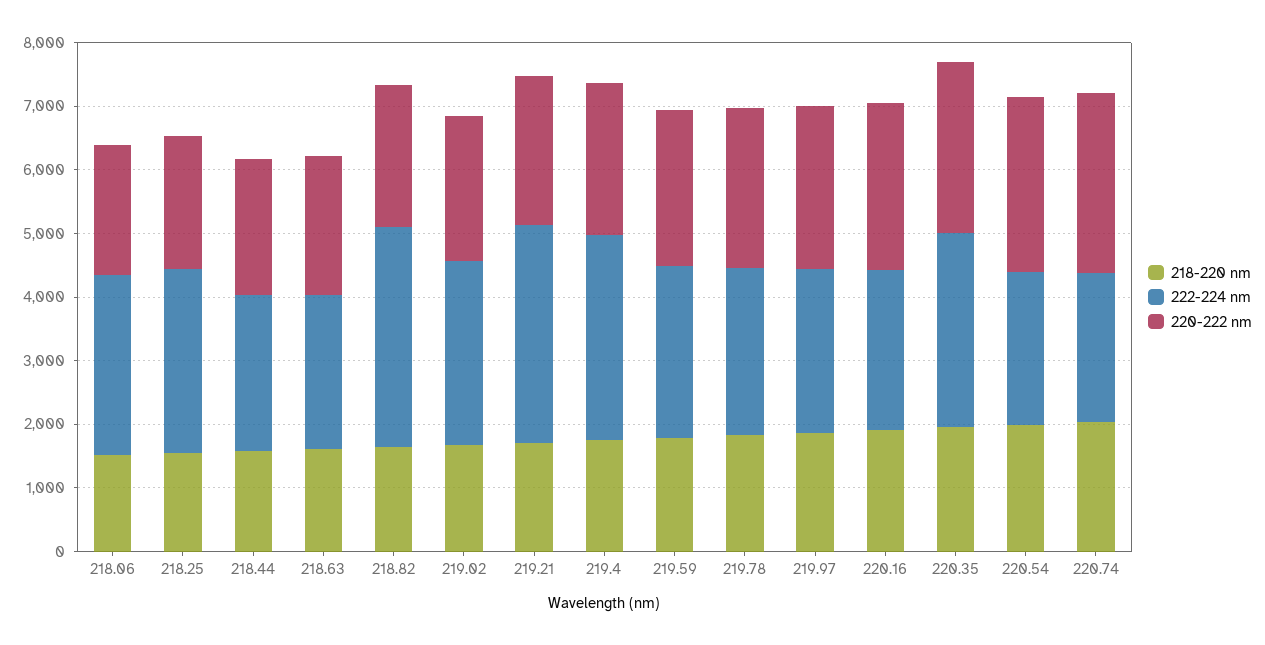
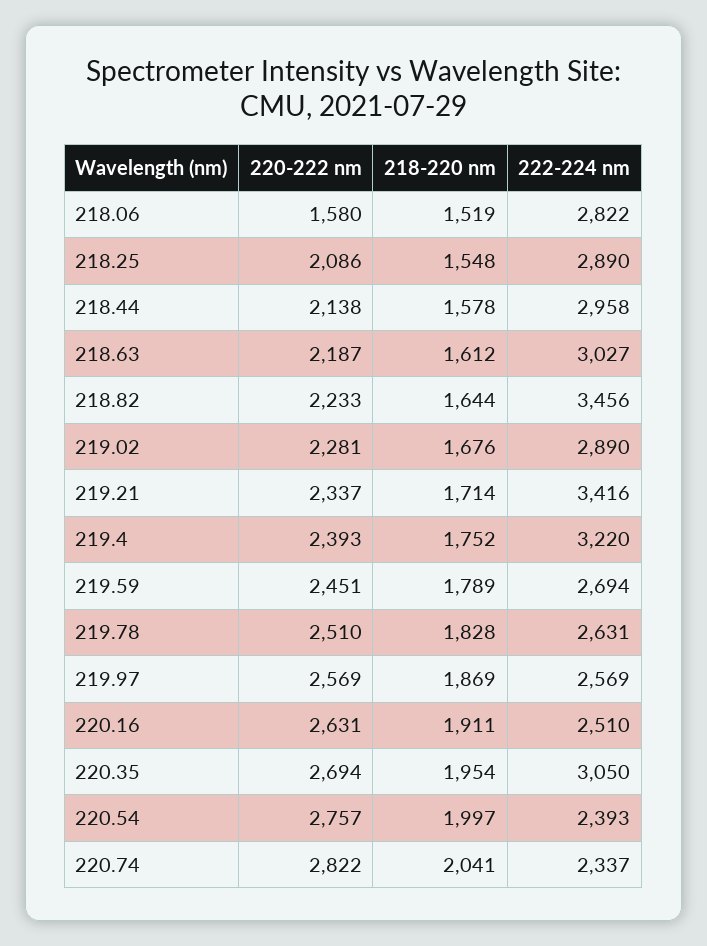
220-222 nm, 218.06: 2000 -> 1580
222-224 nm, 218.44: 2400 -> 2958
222-224 nm, 218.63: 2400 -> 3027

